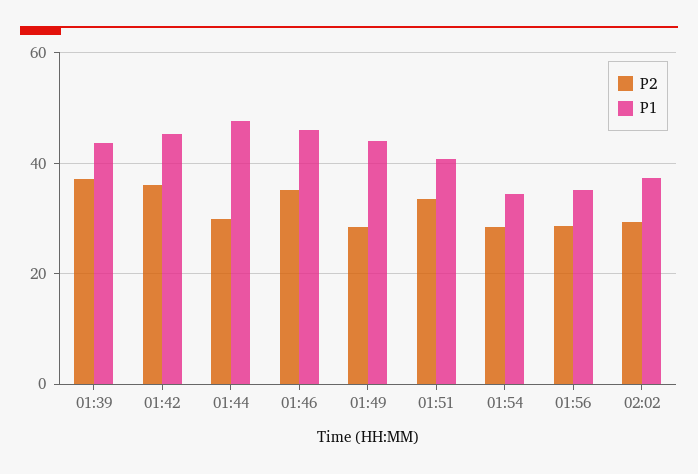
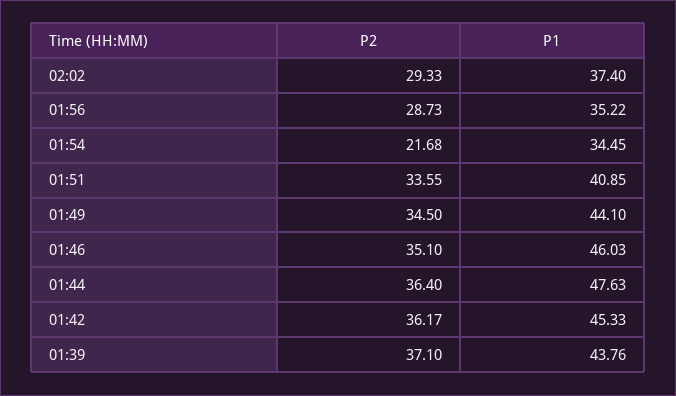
P2, 01:44: 30 -> 36.4
P2, 01:49: 28 -> 34.5
P2, 01:54: 28 -> 21.68

